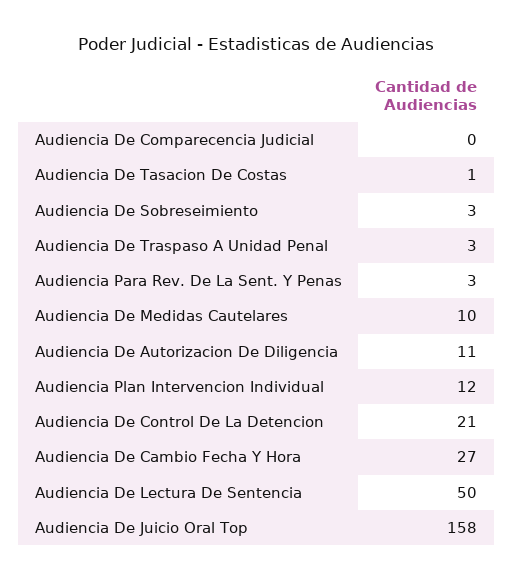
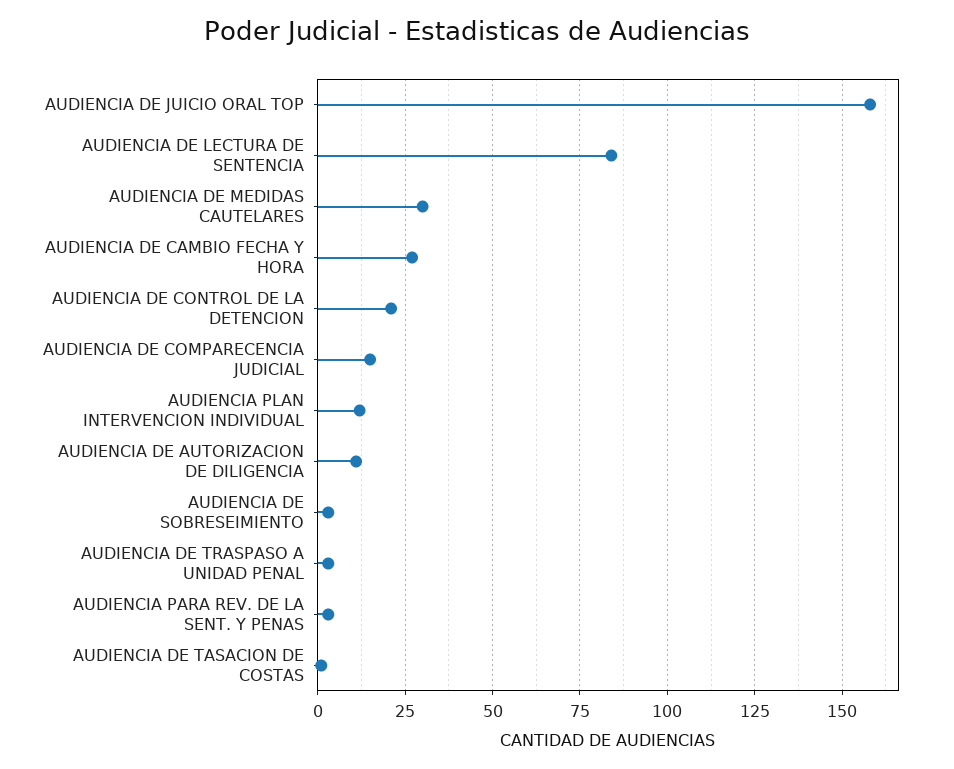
Audiencia De Comparecencia Judicial: 0 -> 15
Audiencia De Medidas Cautelares: 10 -> 30
Audiencia De Lectura De Sentencia: 50 -> 85

